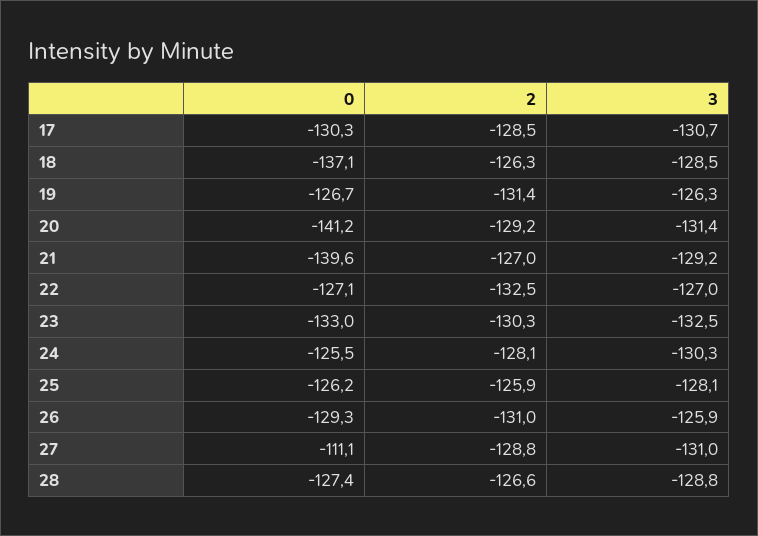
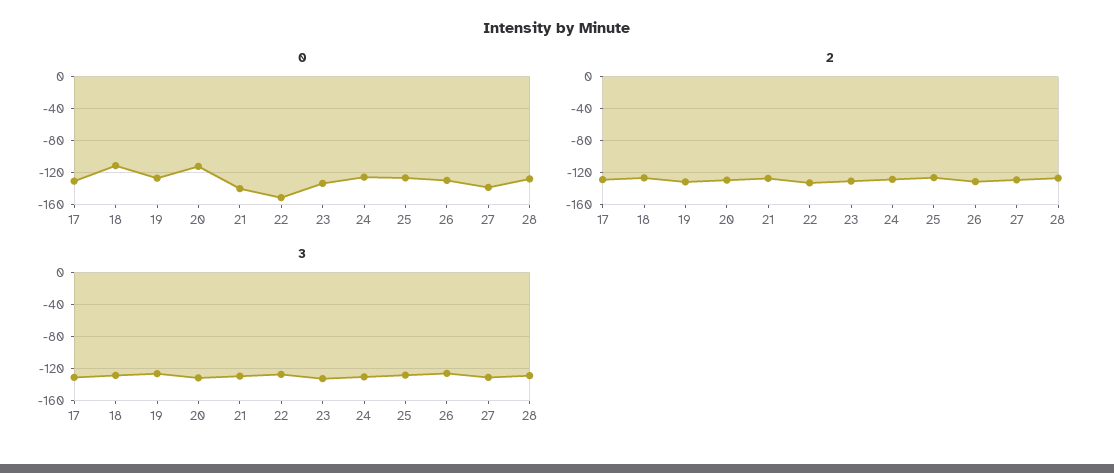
0, 18: -137.1 -> -110
0, 20: -141.2 -> -110
0, 22: -127.1 -> -150
0, 27: -111.1 -> -140

